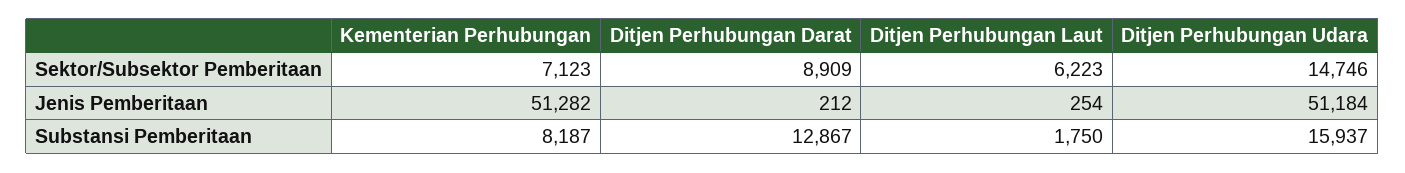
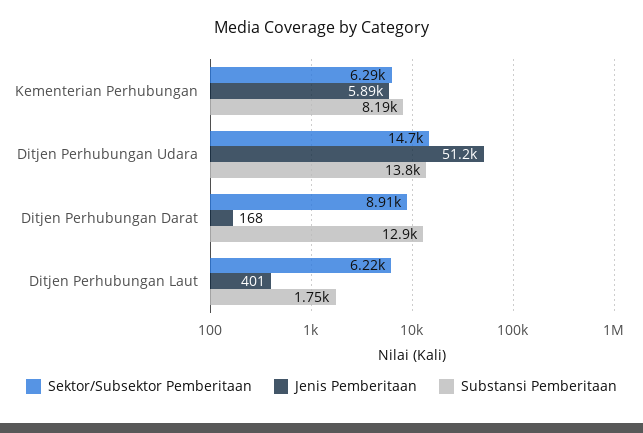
Sektor/Subsektor Pemberitaan, Kementerian Perhubungan: 7123 -> 6290
Jenis Pemberitaan, Kementerian Perhubungan: 51282 -> 5890
Jenis Pemberitaan, Ditjen Perhubungan Darat: 212 -> 168
Jenis Pemberitaan, Ditjen Perhubungan Laut: 254 -> 401
Substansi Pemberitaan, Ditjen Perhubungan Udara: 15937 -> 13800

